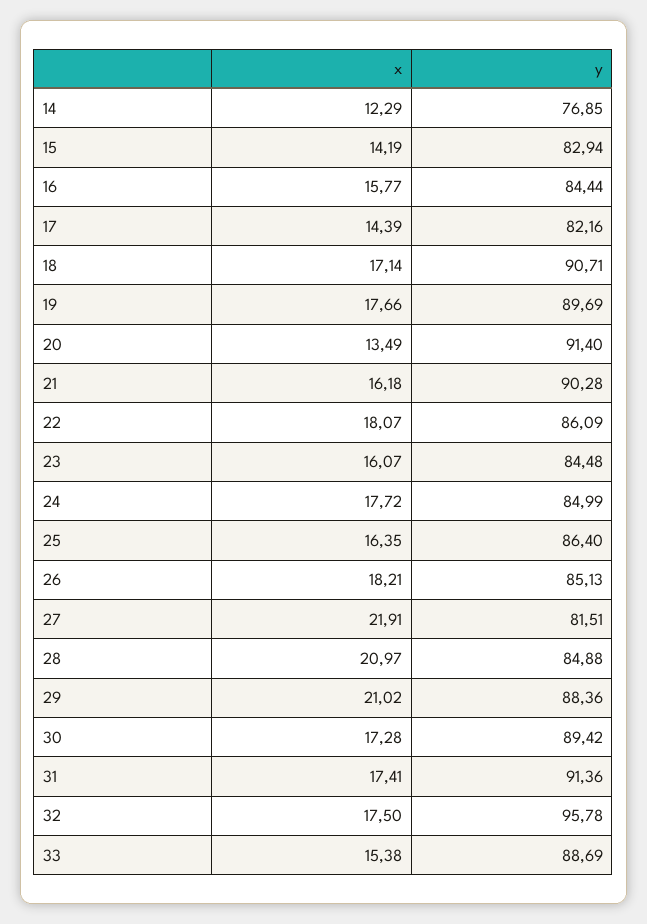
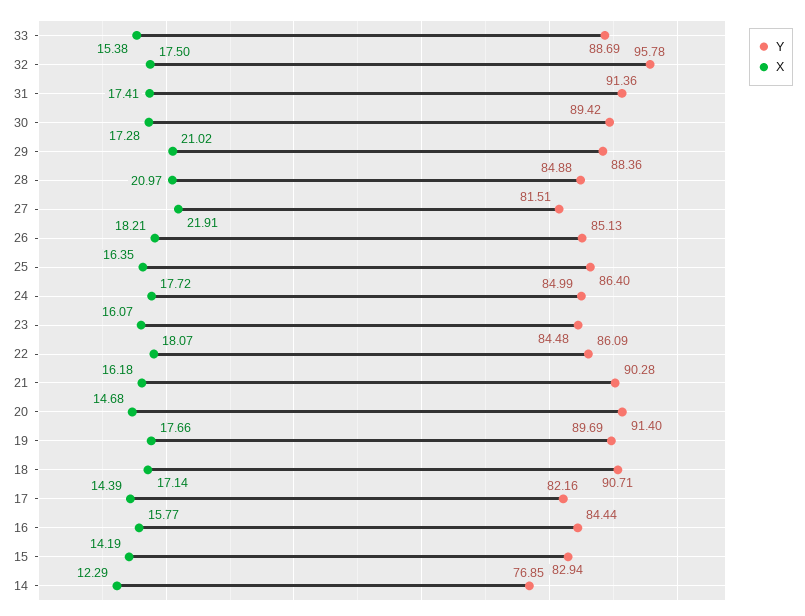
x, 20: 13.49 -> 14.68

